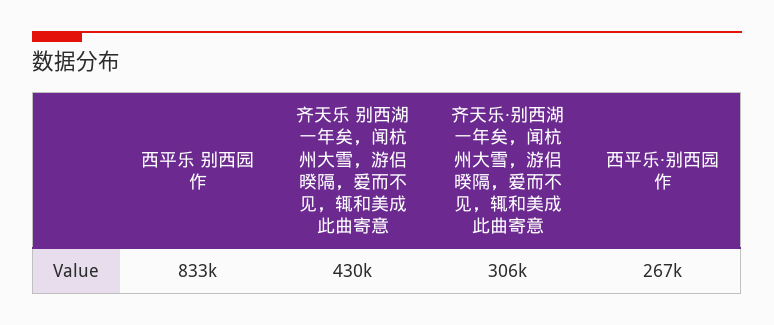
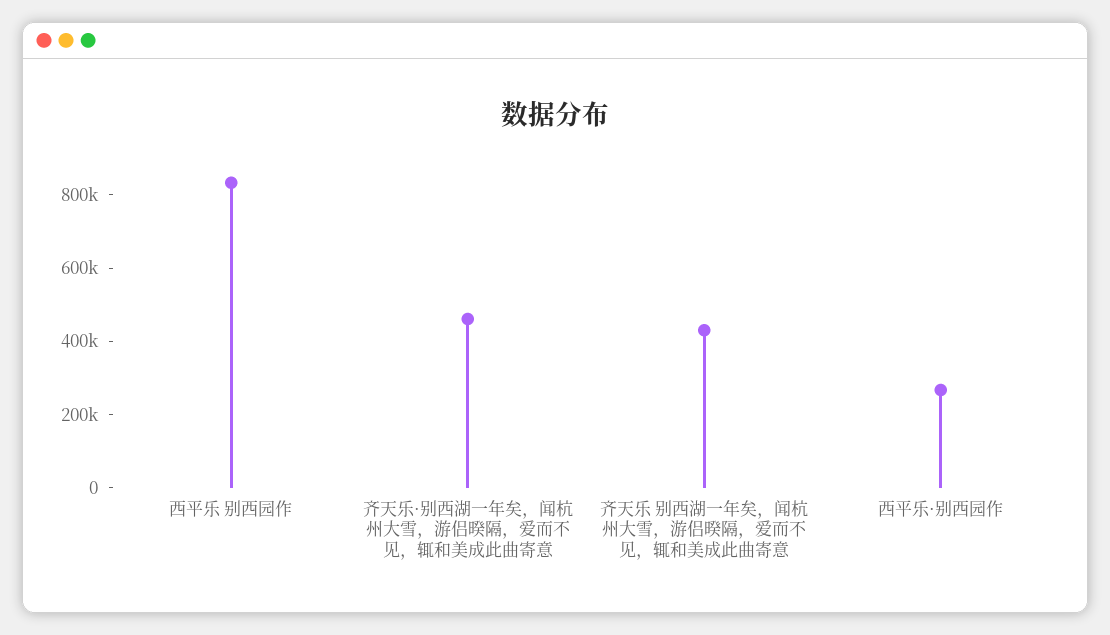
齐天乐·别西湖一年矣，闻杭州大雪，游侣暌隔，爱而不见，辄和美成此曲寄意: 306000 -> 450000

